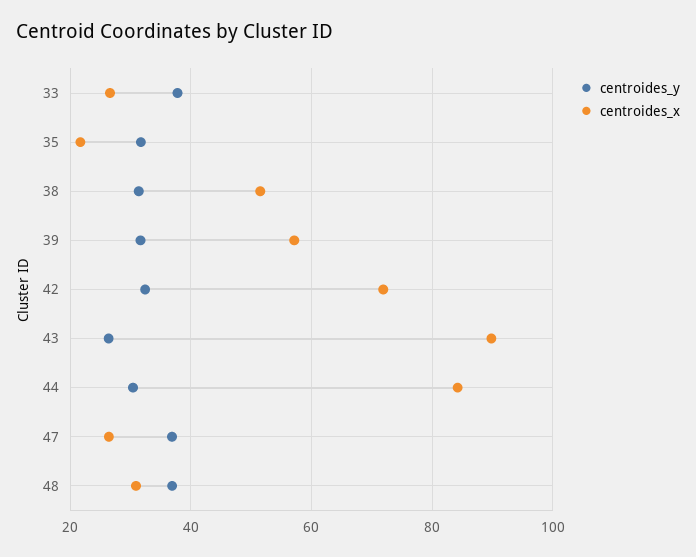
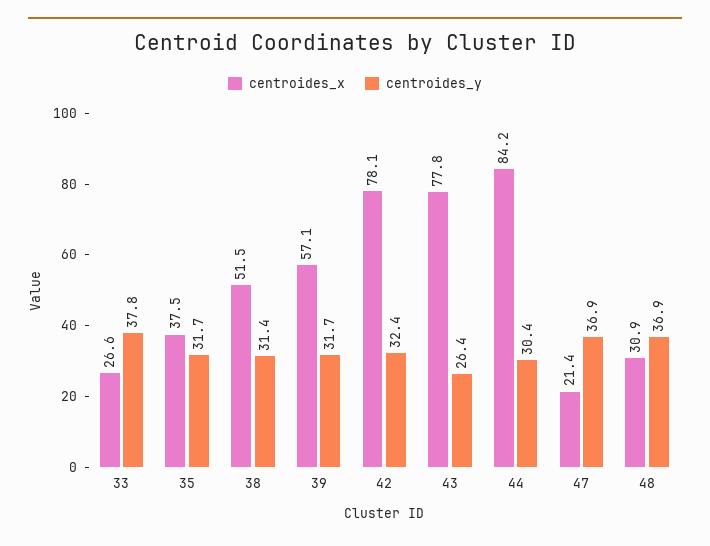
centroides_x, 35: 22 -> 37.5
centroides_x, 42: 72 -> 78.1
centroides_x, 43: 90 -> 77.8
centroides_x, 47: 26 -> 21.4

